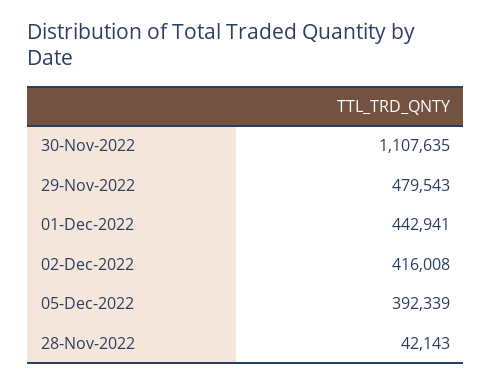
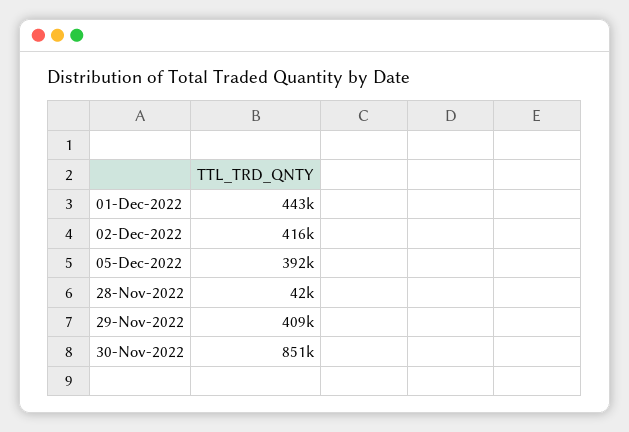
30-Nov-2022: 1107635 -> 851000
29-Nov-2022: 479543 -> 409000

